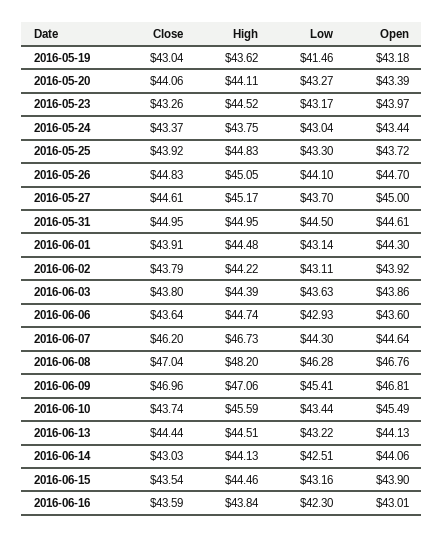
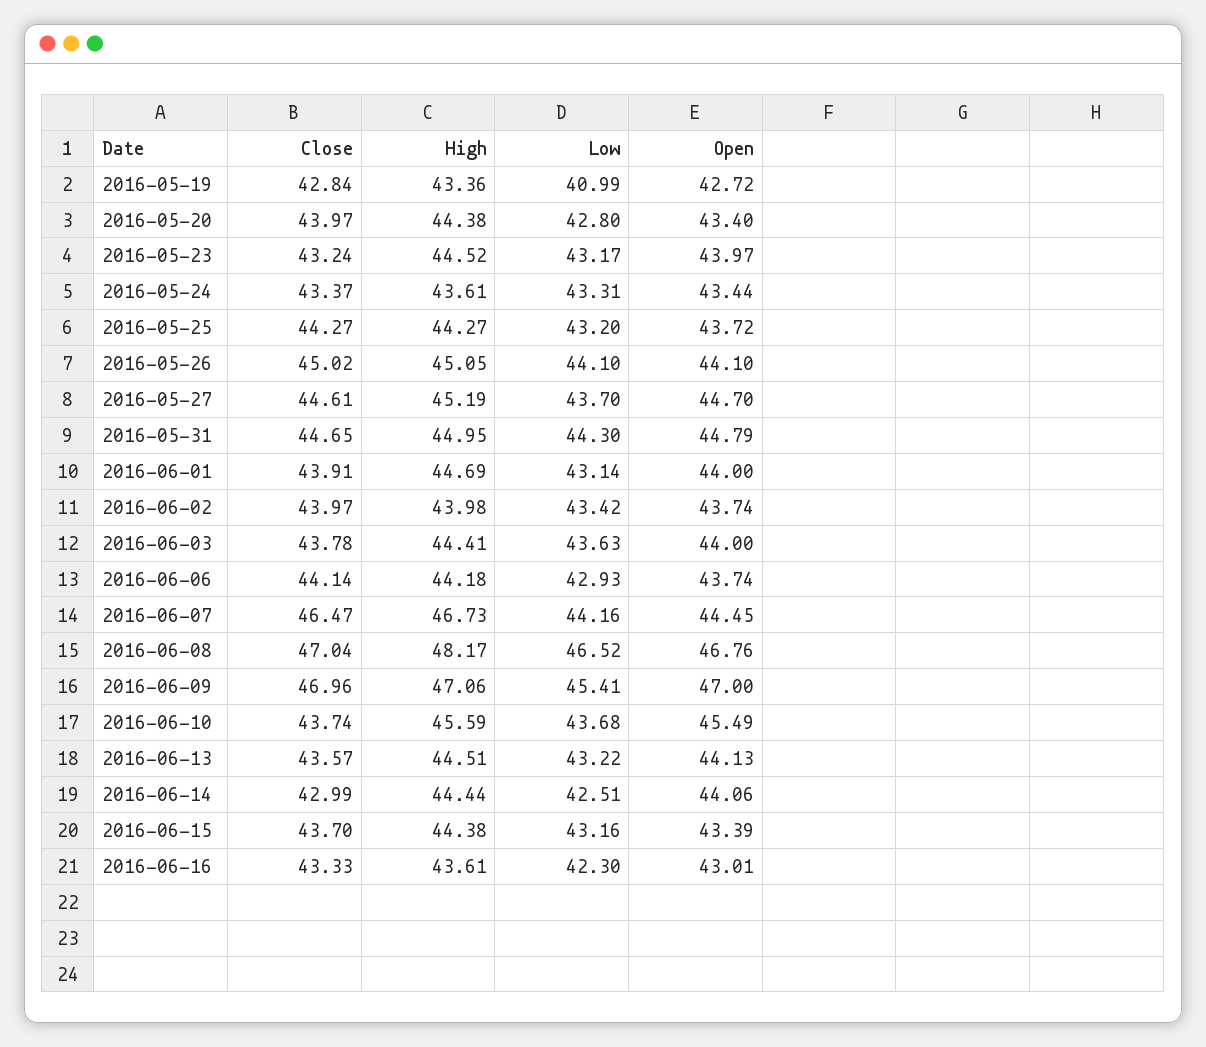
Close, 2016-05-19: 43.04 -> 42.84
High, 2016-05-19: 43.62 -> 43.36
Low, 2016-05-19: 41.46 -> 40.99
Open, 2016-05-19: 43.18 -> 42.72
Close, 2016-05-20: 44.06 -> 43.97
High, 2016-05-20: 44.11 -> 44.38
Low, 2016-05-20: 43.27 -> 42.8
Open, 2016-05-20: 43.39 -> 43.4
Close, 2016-05-23: 43.26 -> 43.24
High, 2016-05-24: 43.75 -> 43.61
Low, 2016-05-24: 43.04 -> 43.31
Close, 2016-05-25: 43.92 -> 44.27
High, 2016-05-25: 44.83 -> 44.27
Low, 2016-05-25: 43.3 -> 43.2
Close, 2016-05-26: 44.83 -> 45.02
Open, 2016-05-26: 44.7 -> 44.1
High, 2016-05-27: 45.17 -> 45.19
Open, 2016-05-27: 45 -> 44.7
Close, 2016-05-31: 44.95 -> 44.65
Low, 2016-05-31: 44.5 -> 44.3
Open, 2016-05-31: 44.61 -> 44.79
High, 2016-06-01: 44.48 -> 44.69
Open, 2016-06-01: 44.3 -> 44
Close, 2016-06-02: 43.79 -> 43.97
High, 2016-06-02: 44.22 -> 43.98
Low, 2016-06-02: 43.11 -> 43.42
Open, 2016-06-02: 43.92 -> 43.74
Close, 2016-06-03: 43.8 -> 43.78
High, 2016-06-03: 44.39 -> 44.41
Open, 2016-06-03: 43.86 -> 44
Close, 2016-06-06: 43.64 -> 44.14
High, 2016-06-06: 44.74 -> 44.18
Open, 2016-06-06: 43.6 -> 43.74
Close, 2016-06-07: 46.2 -> 46.47
Low, 2016-06-07: 44.3 -> 44.16
Open, 2016-06-07: 44.64 -> 44.45
High, 2016-06-08: 48.2 -> 48.17
Low, 2016-06-08: 46.28 -> 46.52
Open, 2016-06-09: 46.81 -> 47
Low, 2016-06-10: 43.44 -> 43.68
Close, 2016-06-13: 44.44 -> 43.57
Close, 2016-06-14: 43.03 -> 42.99
High, 2016-06-14: 44.13 -> 44.44
Close, 2016-06-15: 43.54 -> 43.7
High, 2016-06-15: 44.46 -> 44.38
Open, 2016-06-15: 43.9 -> 43.39
Close, 2016-06-16: 43.59 -> 43.33
High, 2016-06-16: 43.84 -> 43.61

